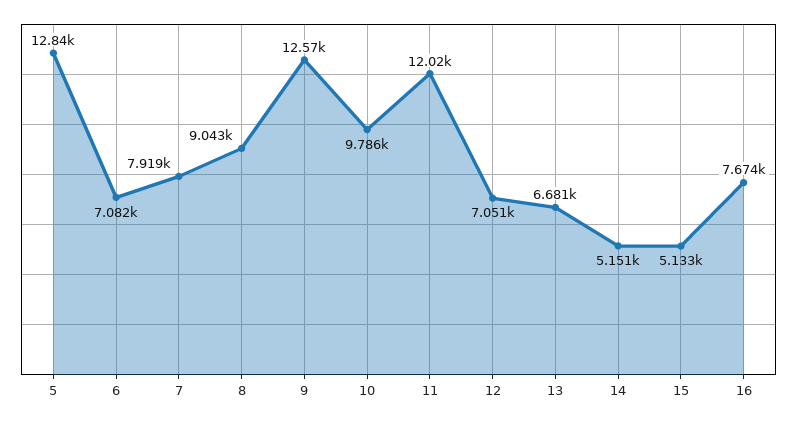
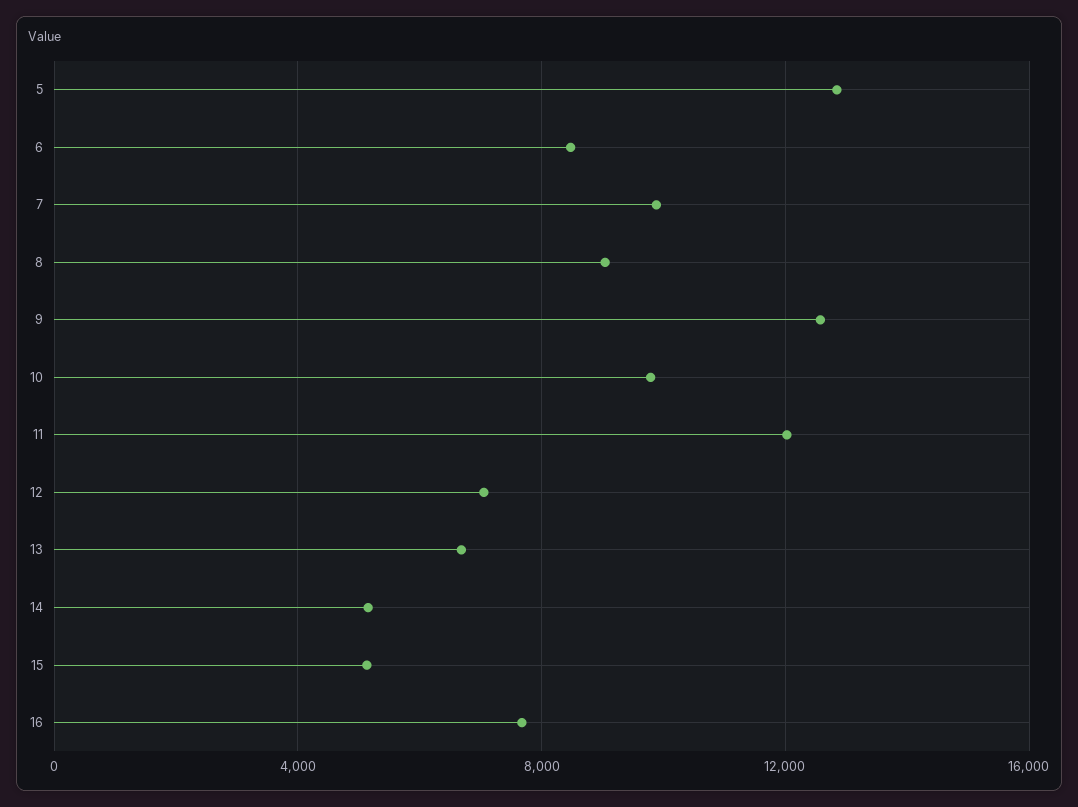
6: 7082 -> 8500
7: 7919 -> 10000

